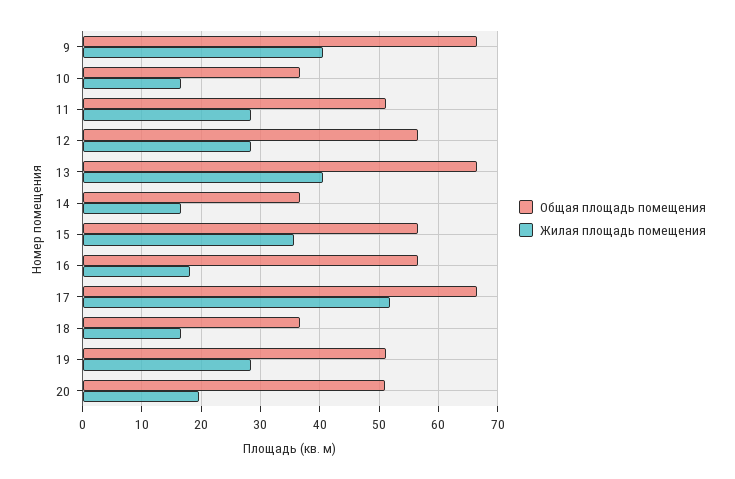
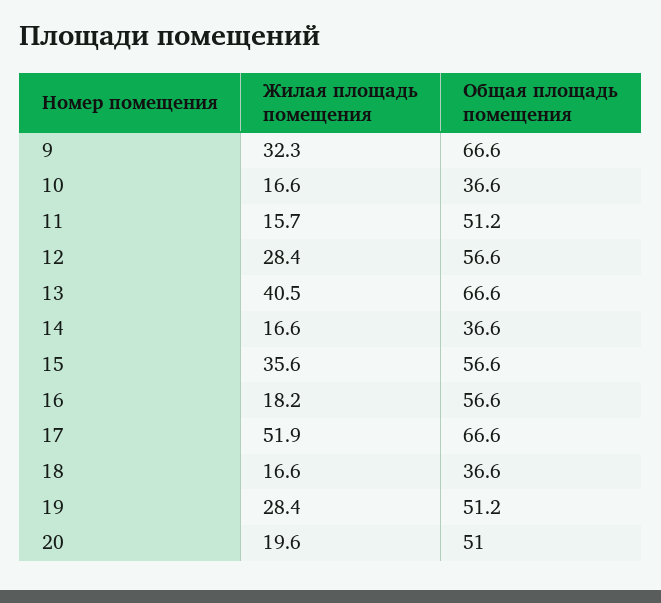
Жилая площадь помещения, 9: 40 -> 32.3
Жилая площадь помещения, 11: 28 -> 15.7

